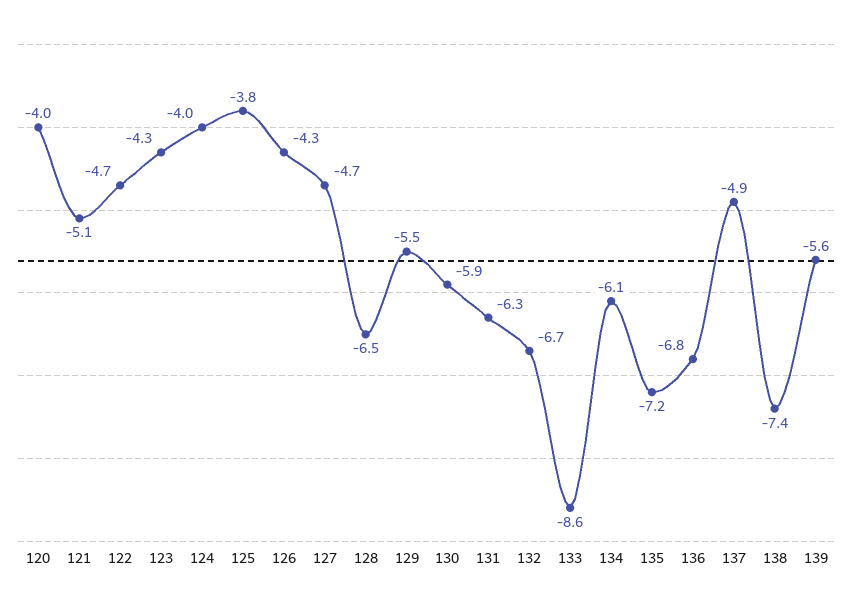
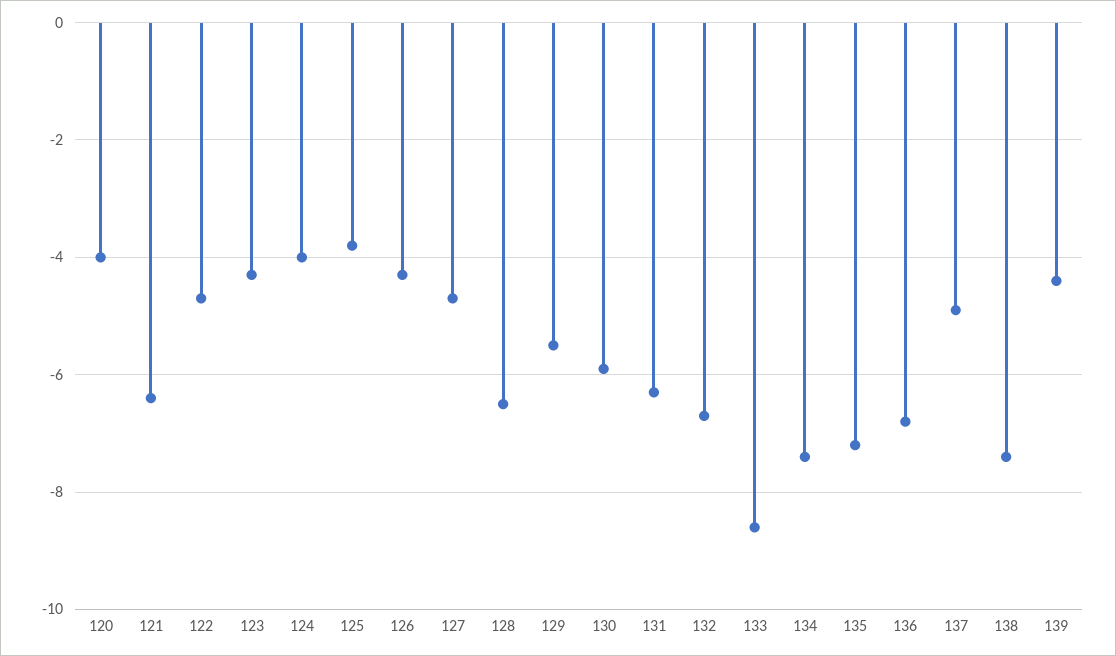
121: -5.1 -> -6.5
134: -6.1 -> -7.5
139: -5.6 -> -4.5

